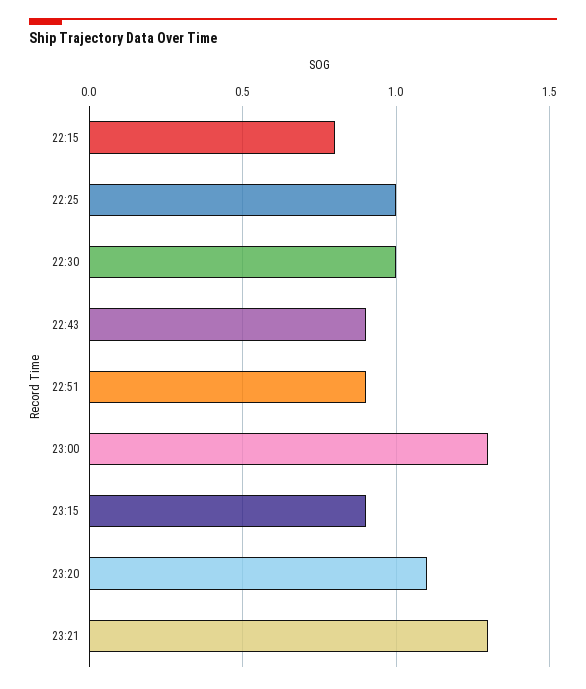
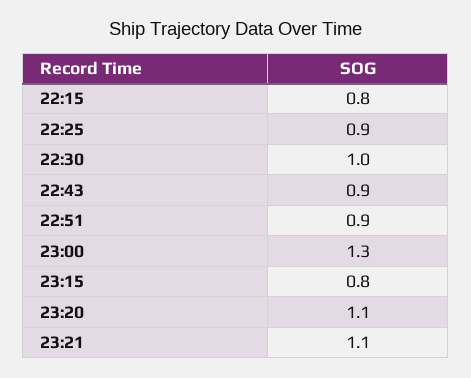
22:25: 1 -> 0.9
23:15: 0.9 -> 0.8
23:21: 1.3 -> 1.1

